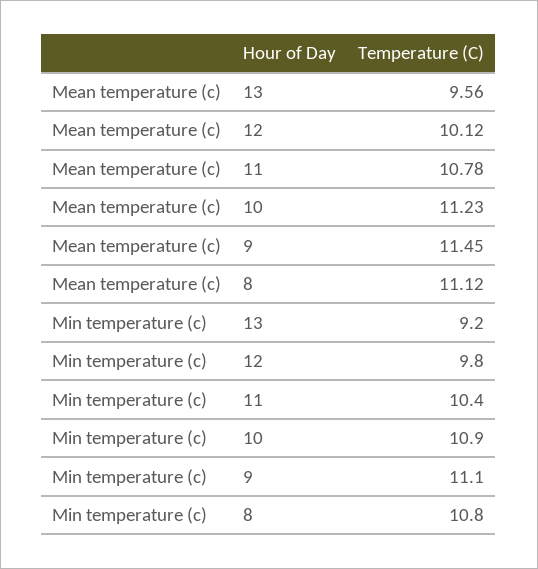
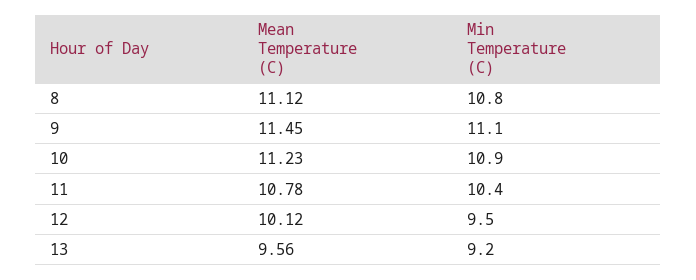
Min temperature (c), 12: 9.8 -> 9.5

